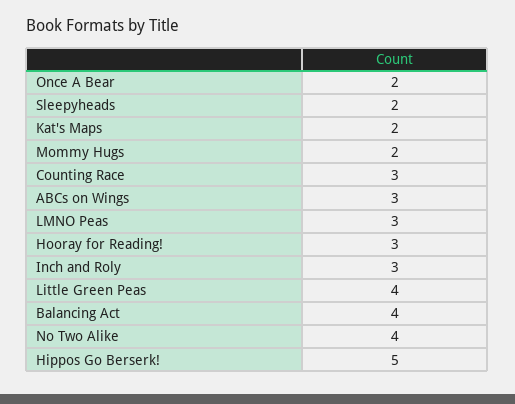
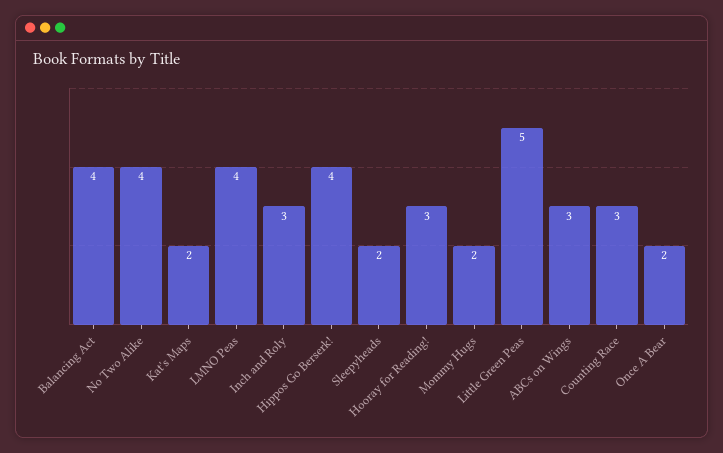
LMNO Peas: 3 -> 4
Little Green Peas: 4 -> 5
Hippos Go Berserk!: 5 -> 4

